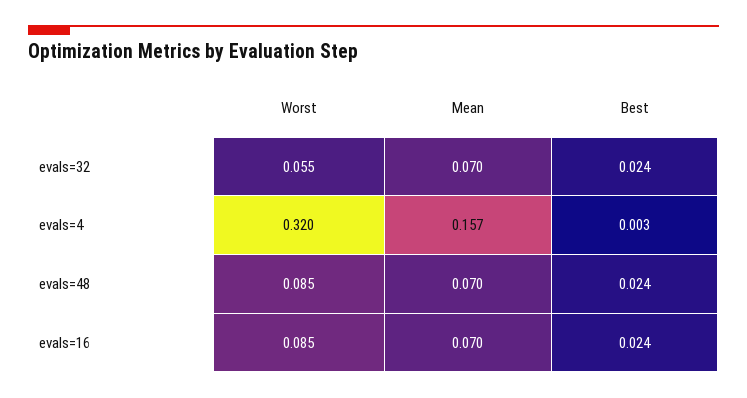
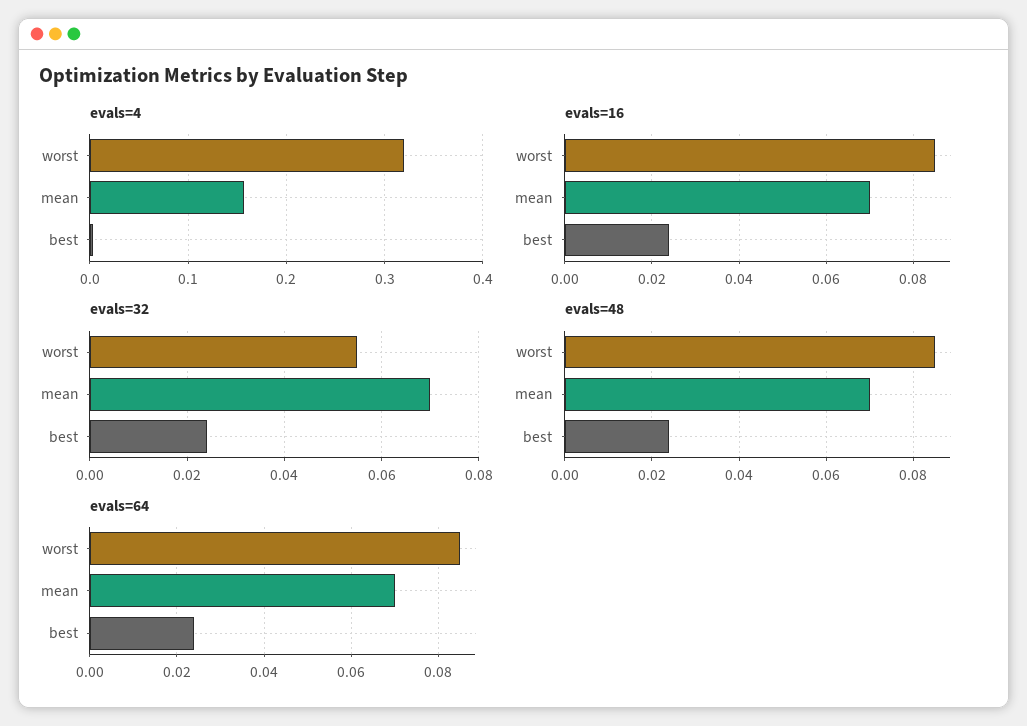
evals=64, Worst: none -> 0.085
evals=64, Mean: none -> 0.07
evals=64, Best: none -> 0.025

